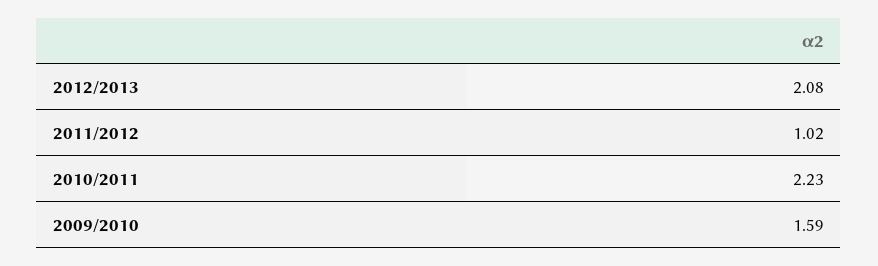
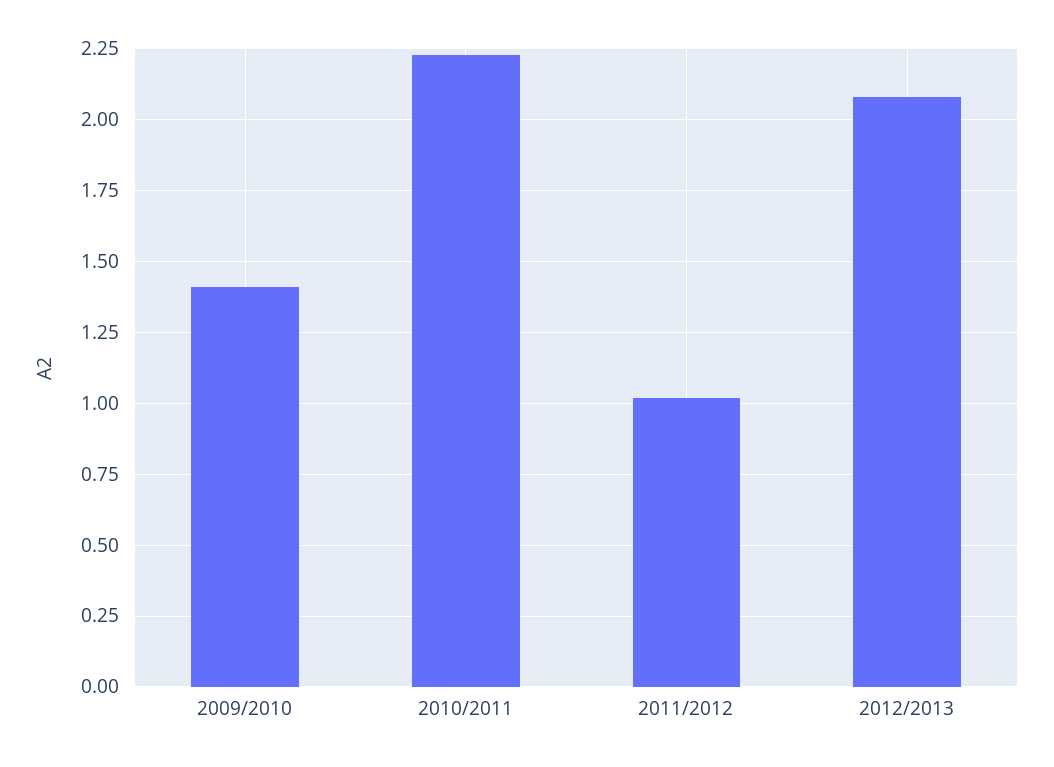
2009/2010: 1.59 -> 1.4

